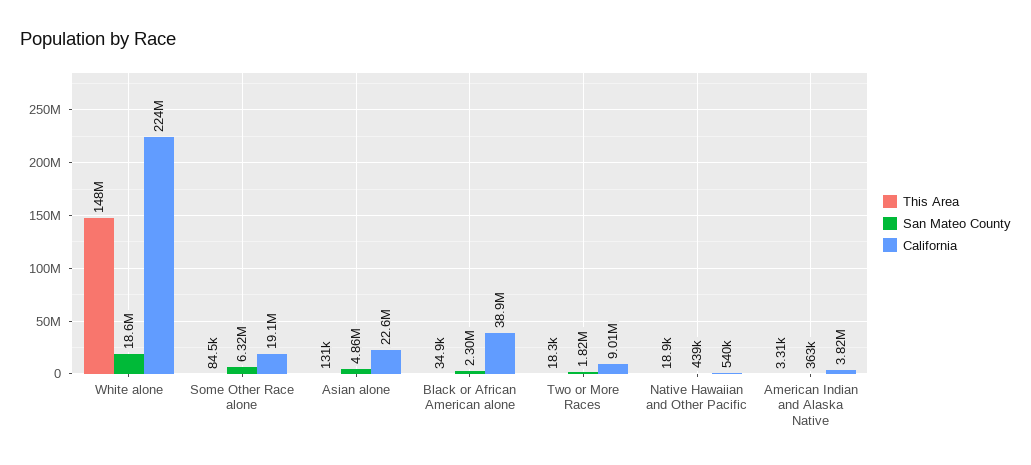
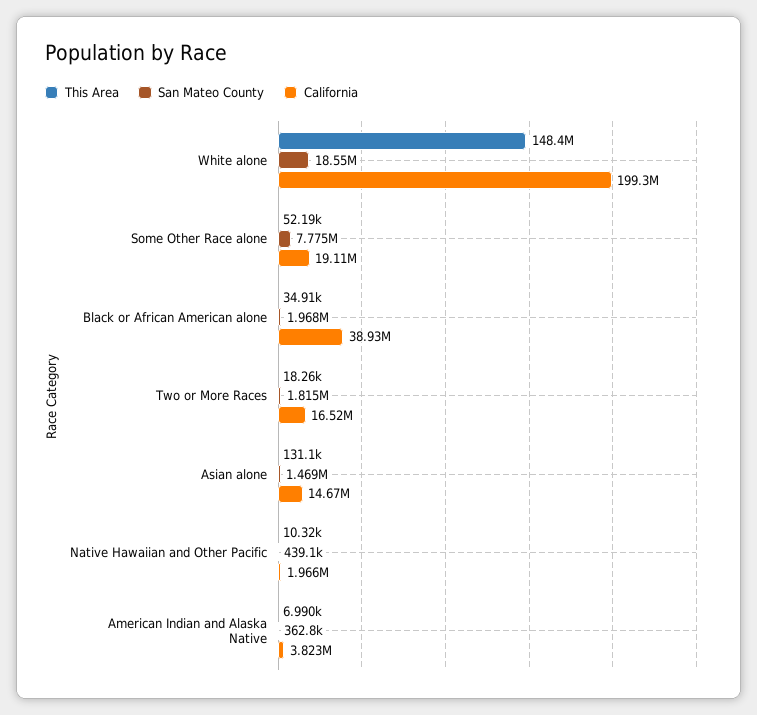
California, White alone: 224000000 -> 199300000
This Area, Some Other Race alone: 84500 -> 52190
San Mateo County, Some Other Race alone: 6320000 -> 7775000
San Mateo County, Asian alone: 4860000 -> 1469000
California, Asian alone: 22600000 -> 14670000
San Mateo County, Black or African American alone: 2300000 -> 1968000
California, Two or More Races: 9010000 -> 16520000
This Area, Native Hawaiian and Other Pacific: 18900 -> 10320
California, Native Hawaiian and Other Pacific: 540000 -> 1966000
This Area, American Indian and Alaska Native: 3310 -> 6990

